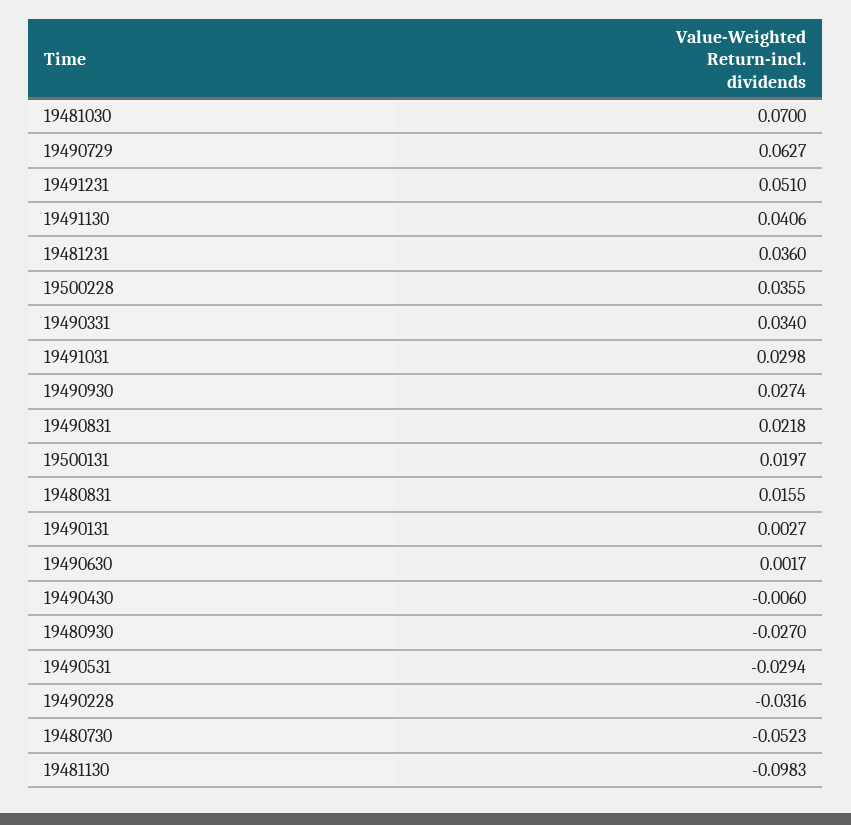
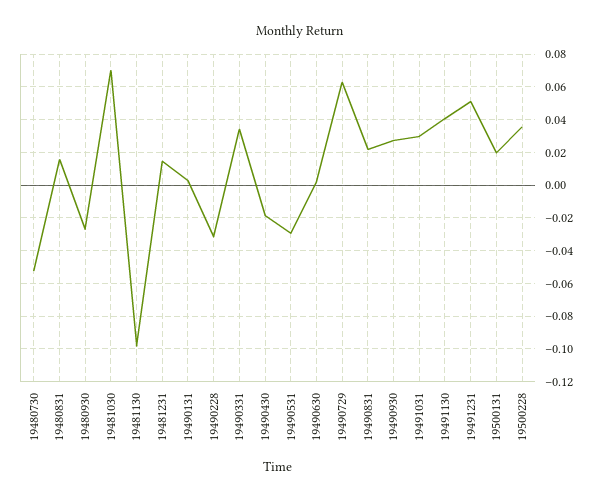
19481231: 0.036 -> 0.015
19490430: -0.006 -> -0.02

